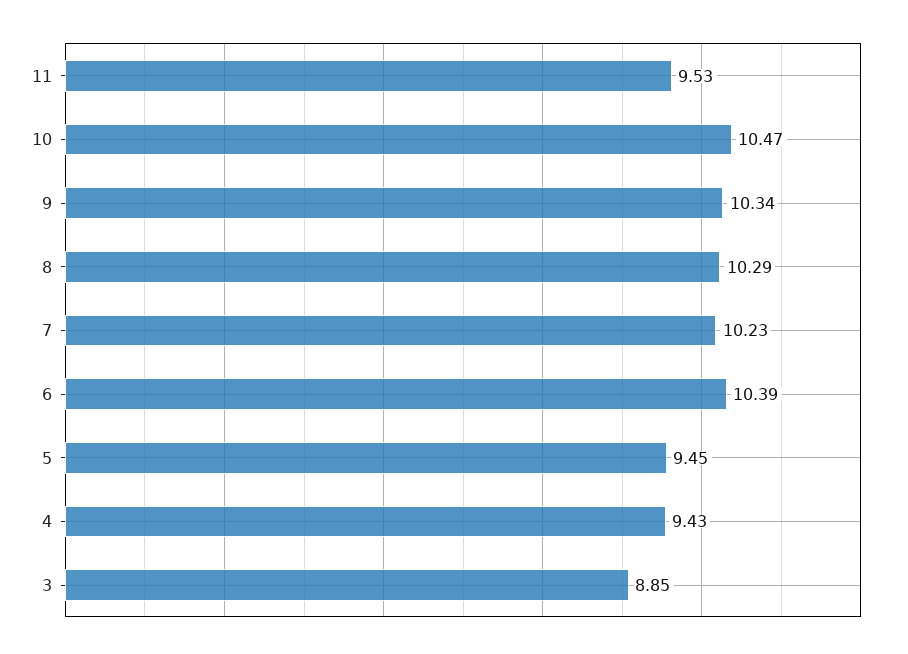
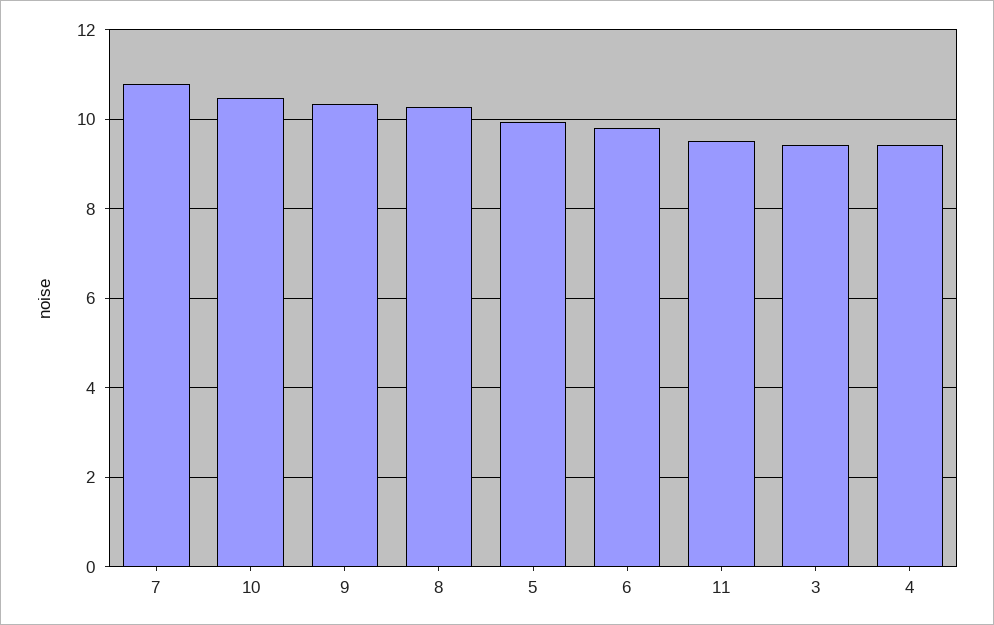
7: 10.23 -> 10.8
6: 10.39 -> 9.8
5: 9.45 -> 10
3: 8.85 -> 9.4

